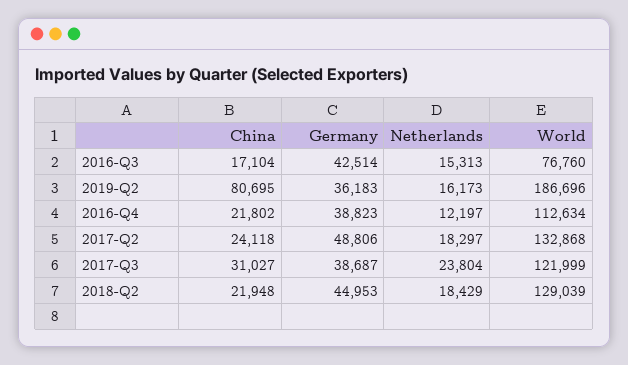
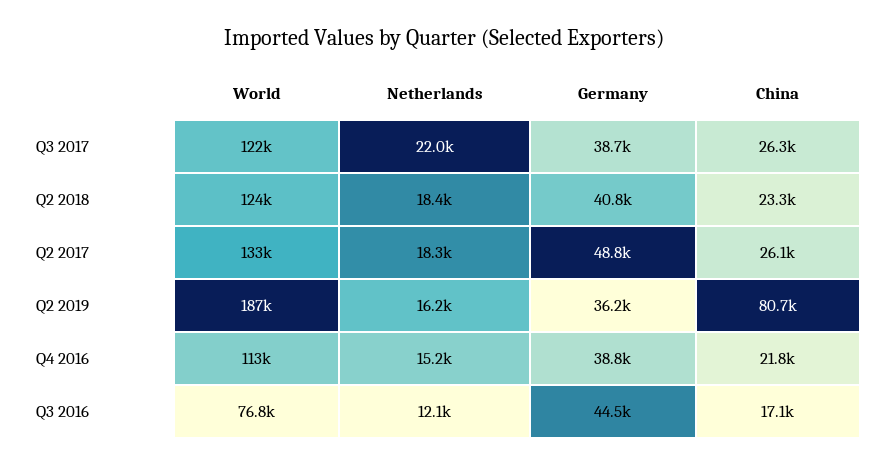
Germany, 2016-Q3: 42514 -> 44500
Netherlands, 2016-Q3: 15313 -> 12100
Netherlands, 2016-Q4: 12197 -> 15200
China, 2017-Q2: 24118 -> 26100
China, 2017-Q3: 31027 -> 26300
Netherlands, 2017-Q3: 23804 -> 22000
China, 2018-Q2: 21948 -> 23300
Germany, 2018-Q2: 44953 -> 40800
World, 2018-Q2: 129039 -> 124000

